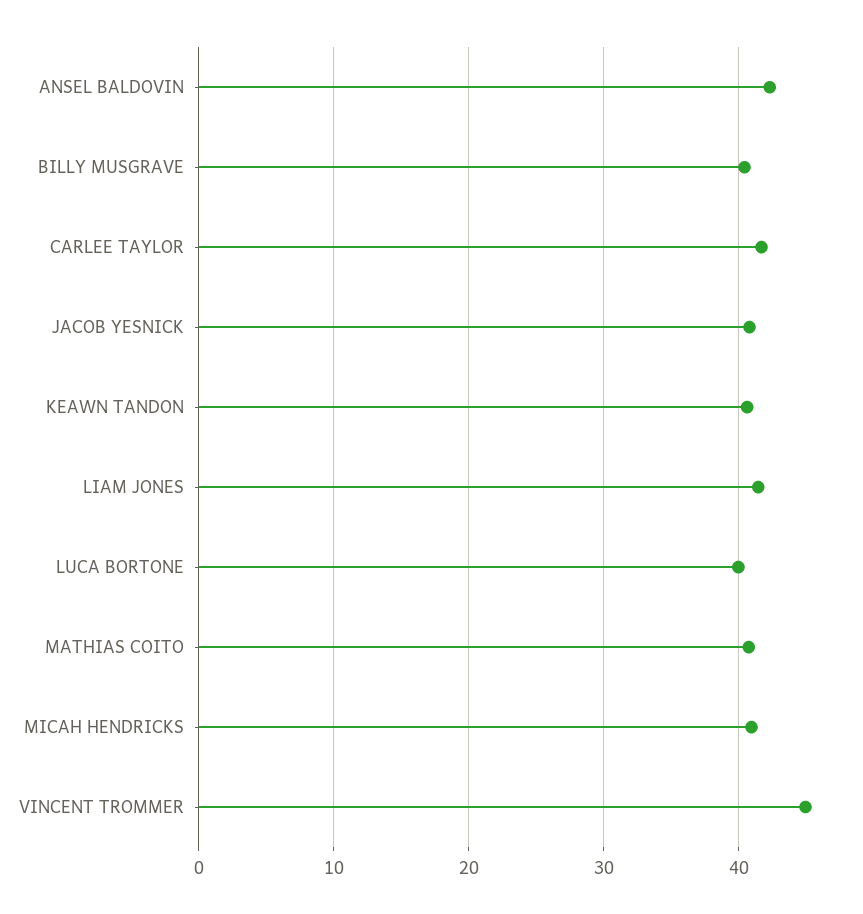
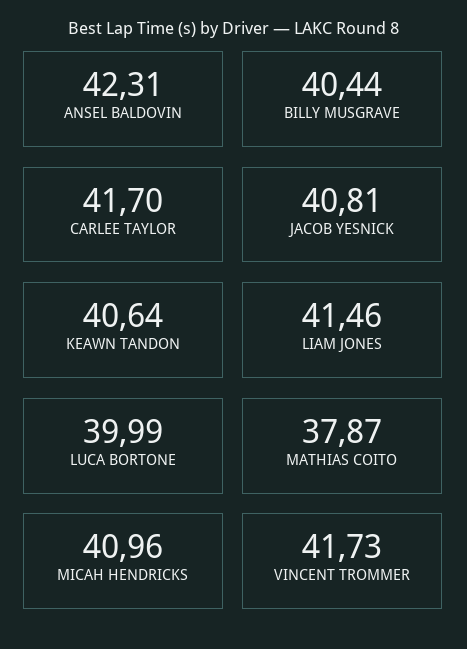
MATHIAS COITO: 41 -> 37.87
VINCENT TROMMER: 45 -> 41.73

